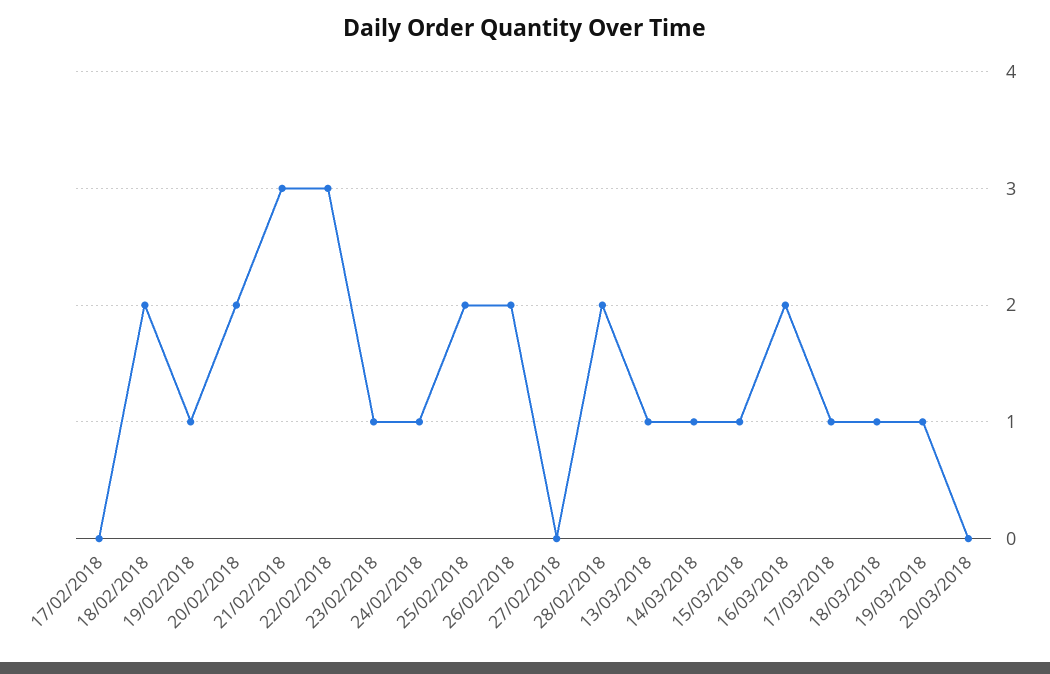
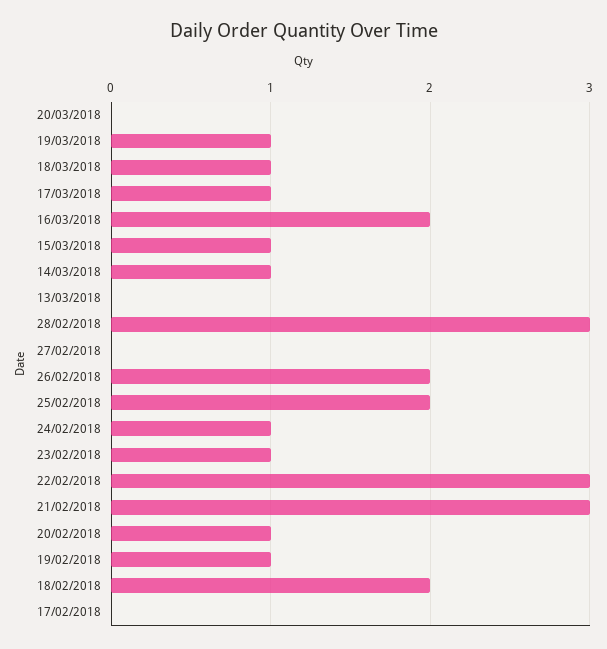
20/02/2018: 2 -> 1
28/02/2018: 2 -> 3
13/03/2018: 1 -> 0

